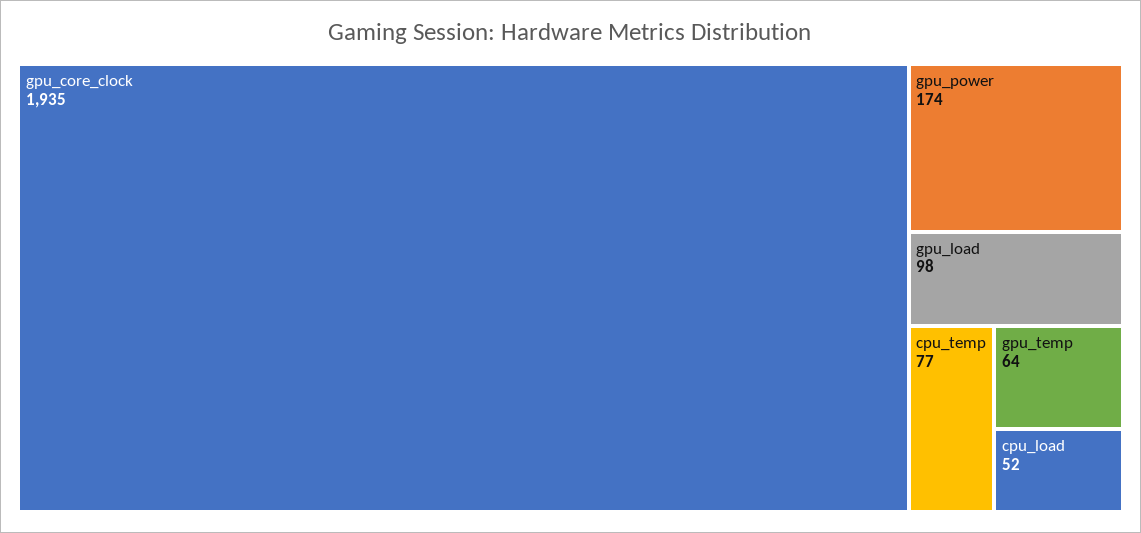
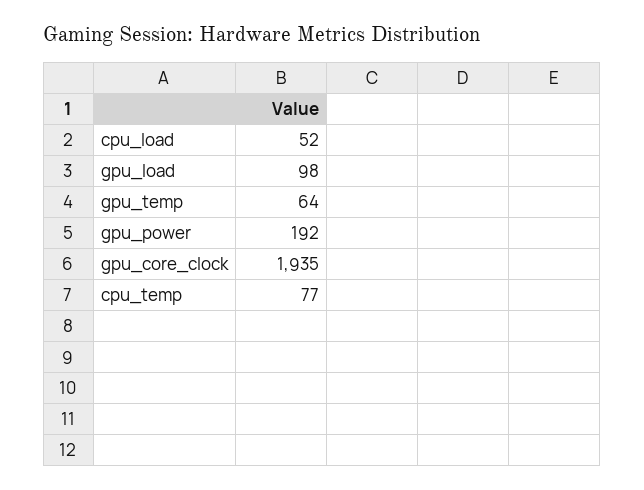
gpu_power: 174 -> 192

